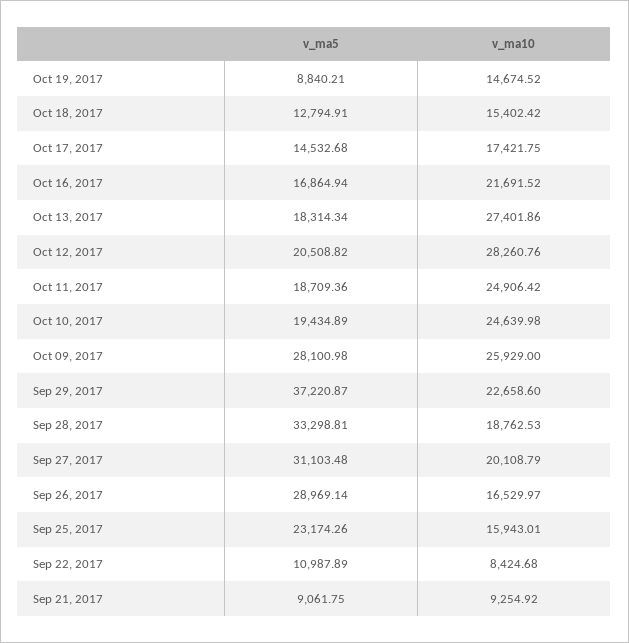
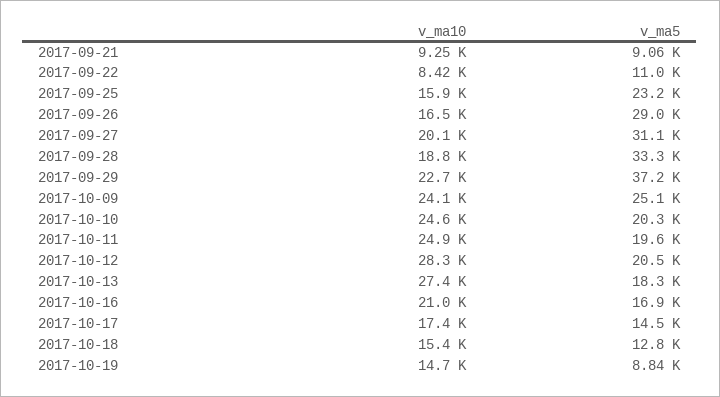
v_ma10, Oct 16, 2017: 21691.52 -> 21000
v_ma5, Oct 11, 2017: 18709.36 -> 19600
v_ma5, Oct 10, 2017: 19434.89 -> 20300
v_ma5, Oct 09, 2017: 28100.98 -> 25100
v_ma10, Oct 09, 2017: 25929 -> 24100

